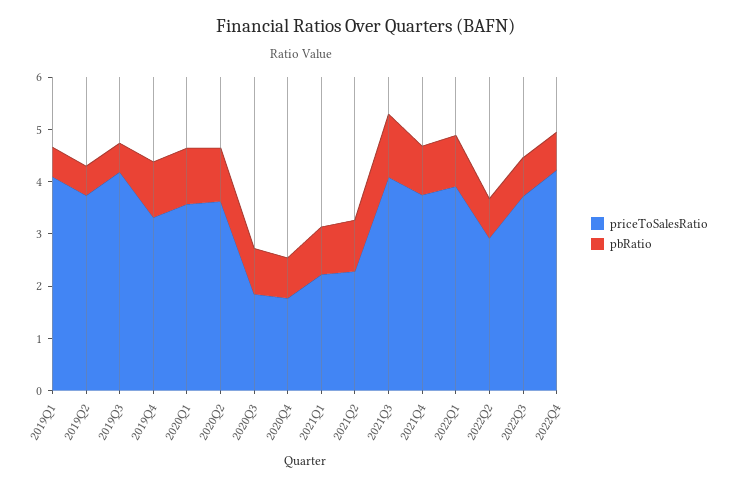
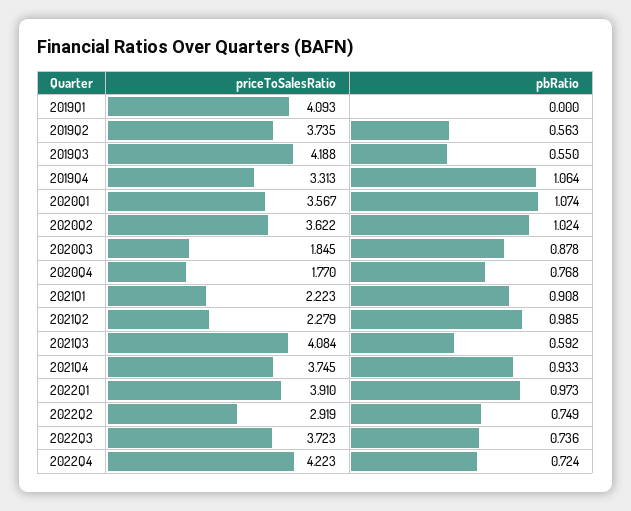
pbRatio, 2019Q1: 0.6 -> 0
pbRatio, 2021Q3: 1.2 -> 0.592

